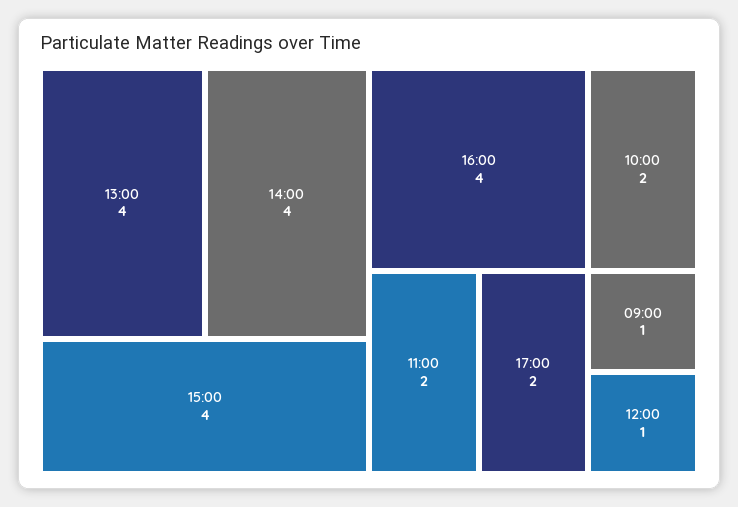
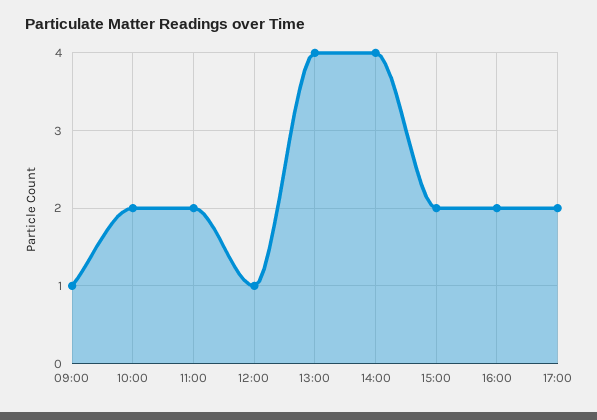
15:00: 4 -> 2
16:00: 4 -> 2

